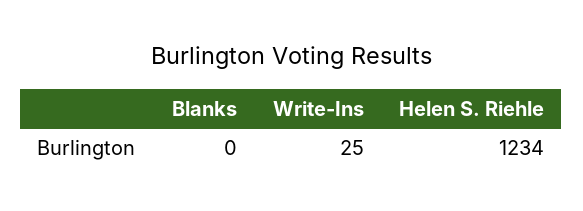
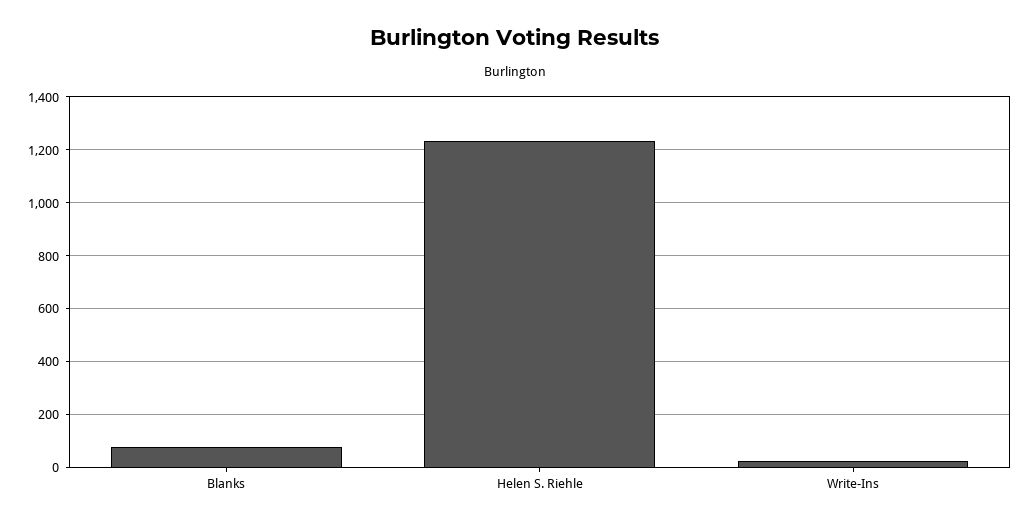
Blanks: 0 -> 75

